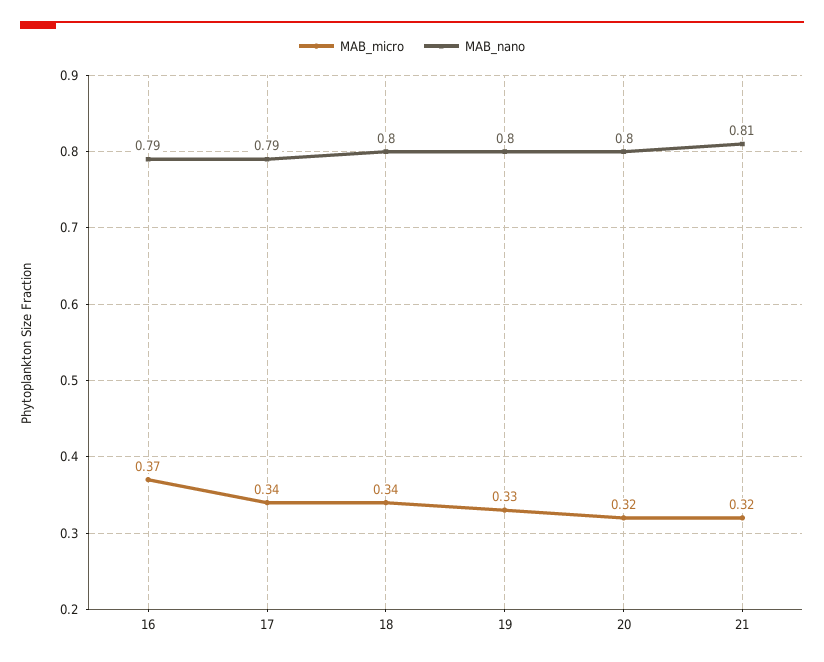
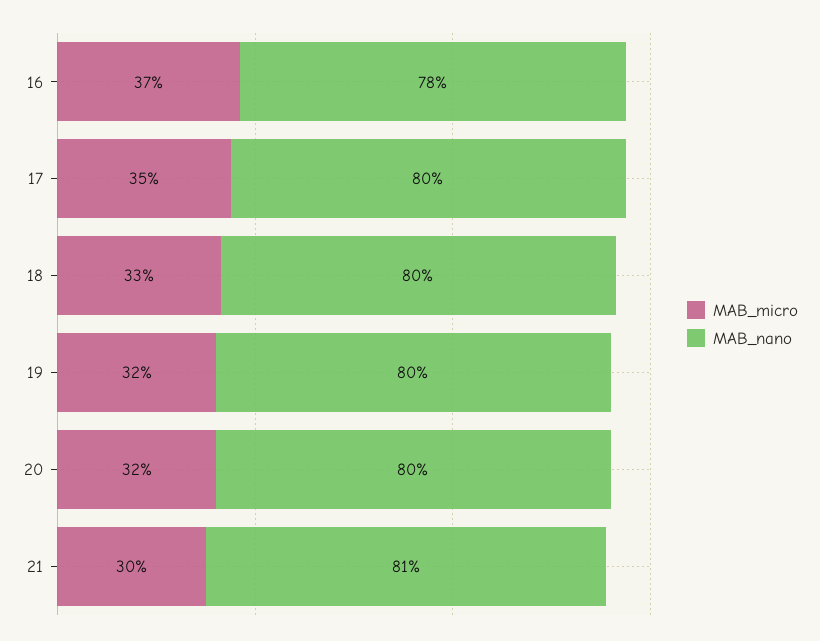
MAB_nano, 16: 0.79 -> 0.78
MAB_micro, 17: 0.34 -> 0.35
MAB_nano, 17: 0.79 -> 0.8
MAB_micro, 18: 0.34 -> 0.33
MAB_micro, 19: 0.33 -> 0.32
MAB_micro, 21: 0.32 -> 0.3

